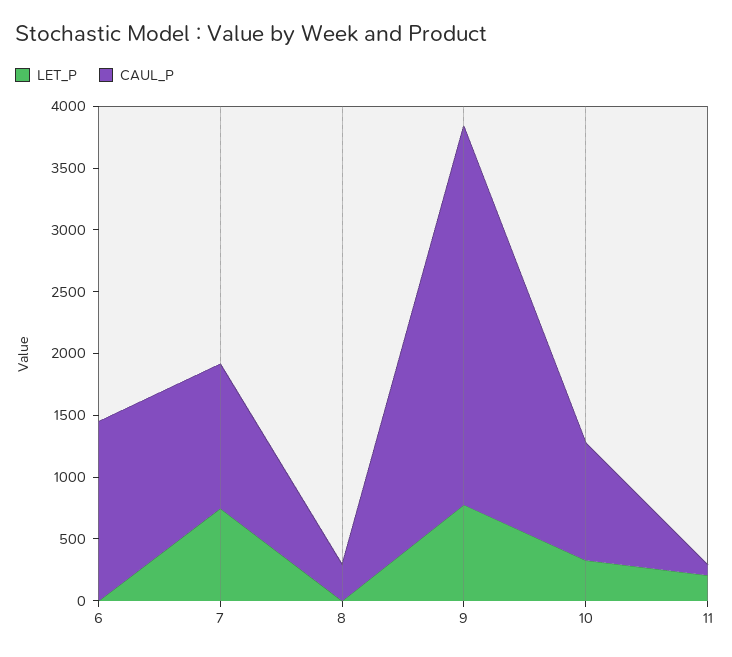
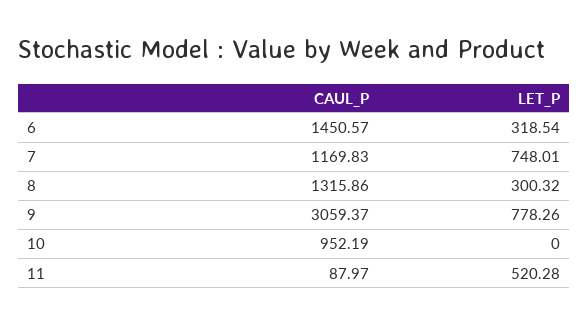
LET_P, 6: 0 -> 318.54
LET_P, 8: 0 -> 300.32
CAUL_P, 8: 300 -> 1315.86
LET_P, 10: 300 -> 0
LET_P, 11: 200 -> 520.28

